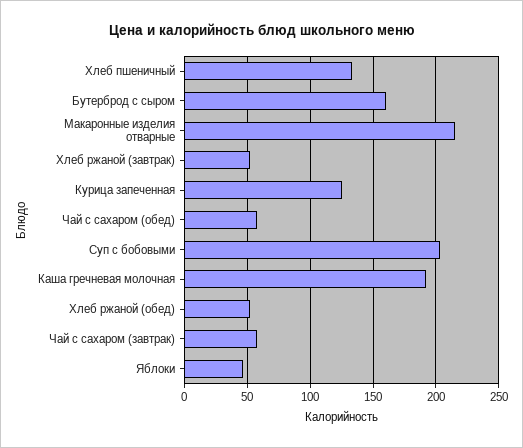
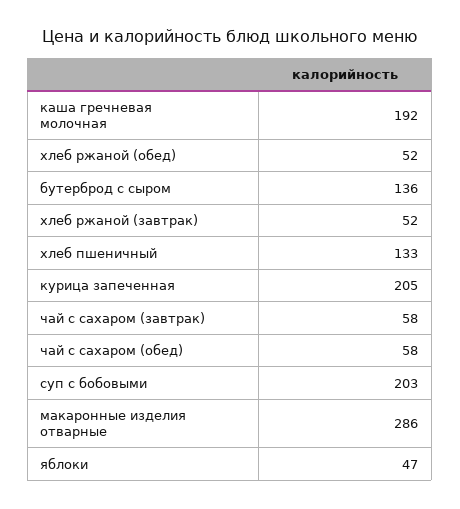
Бутерброд с сыром: 160 -> 136
Макаронные изделия отварные: 215 -> 286
Курица запеченная: 125 -> 205

